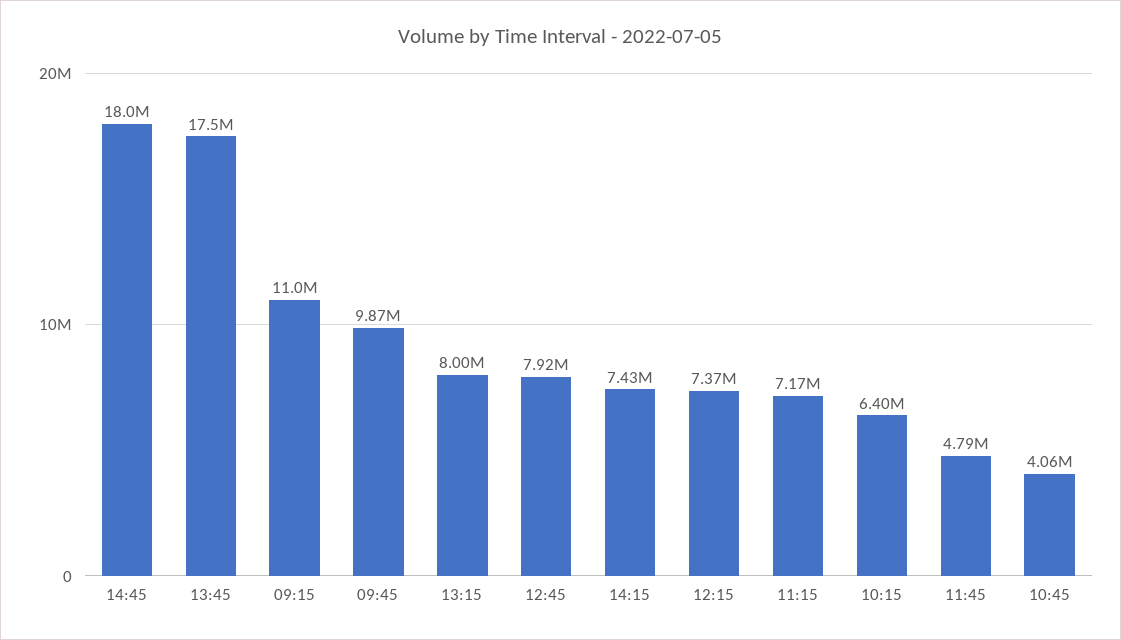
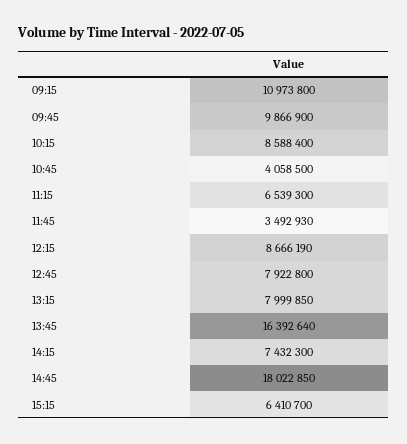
13:45: 17500000 -> 16392640
12:15: 7370000 -> 8666190
11:15: 7170000 -> 6539300
10:15: 6400000 -> 8588400
11:45: 4790000 -> 3492930
15:15: none -> 6410700

